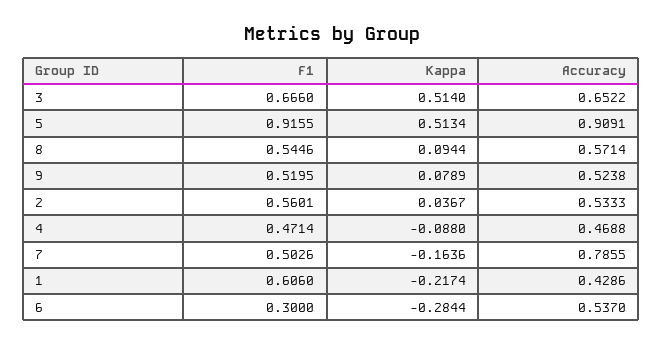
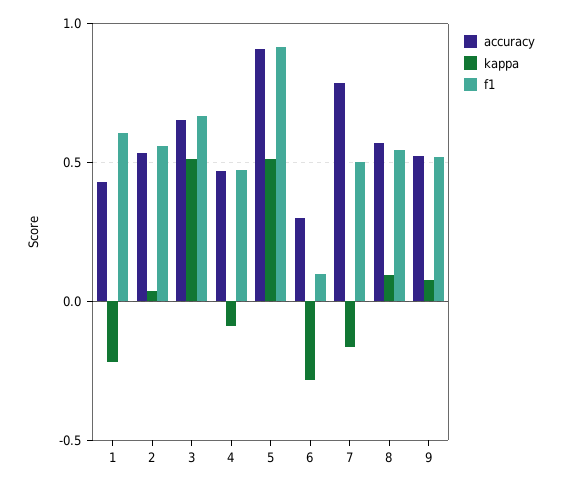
F1, 6: 0.3 -> 0.1
Accuracy, 6: 0.537 -> 0.3

